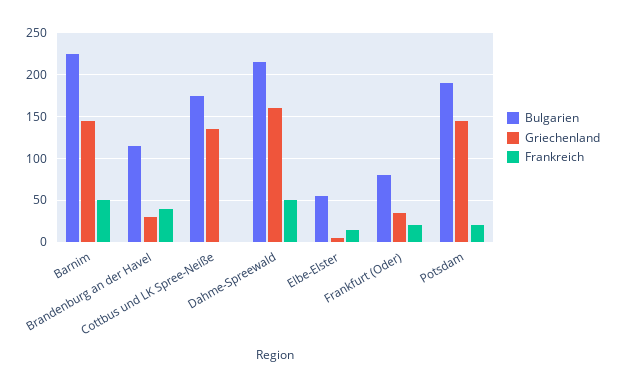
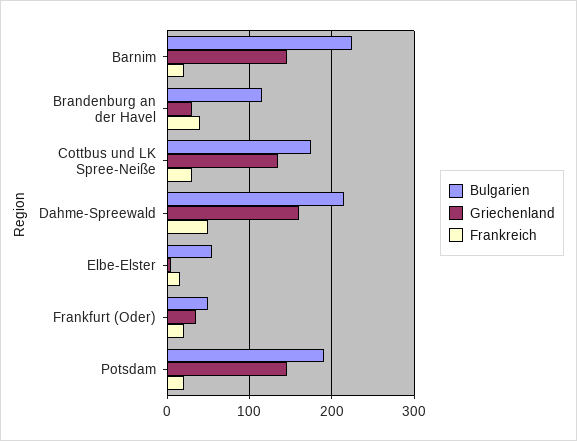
Frankreich, Barnim: 50 -> 20
Frankreich, Cottbus und LK Spree-Neiße: 0 -> 30
Bulgarien, Frankfurt (Oder): 80 -> 50

